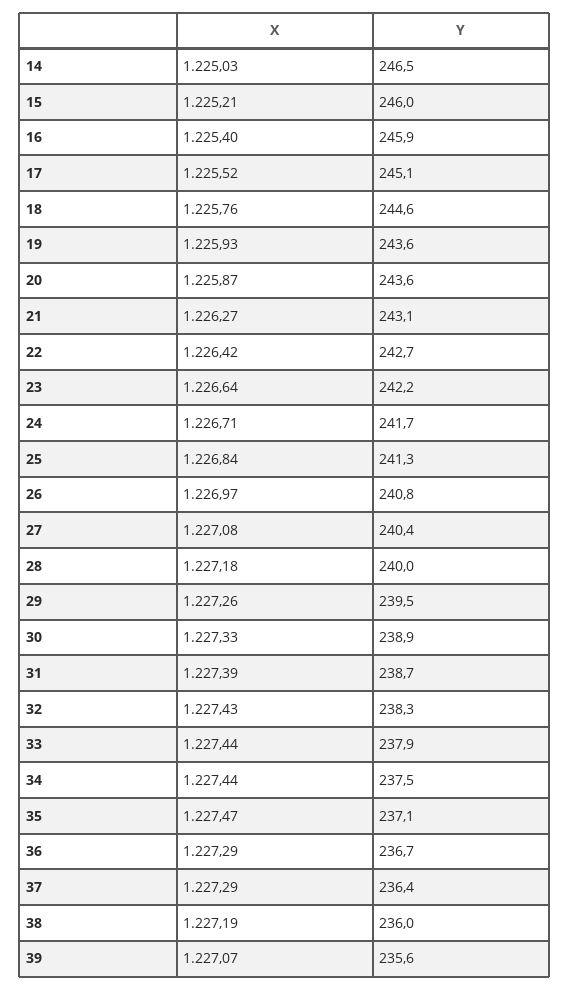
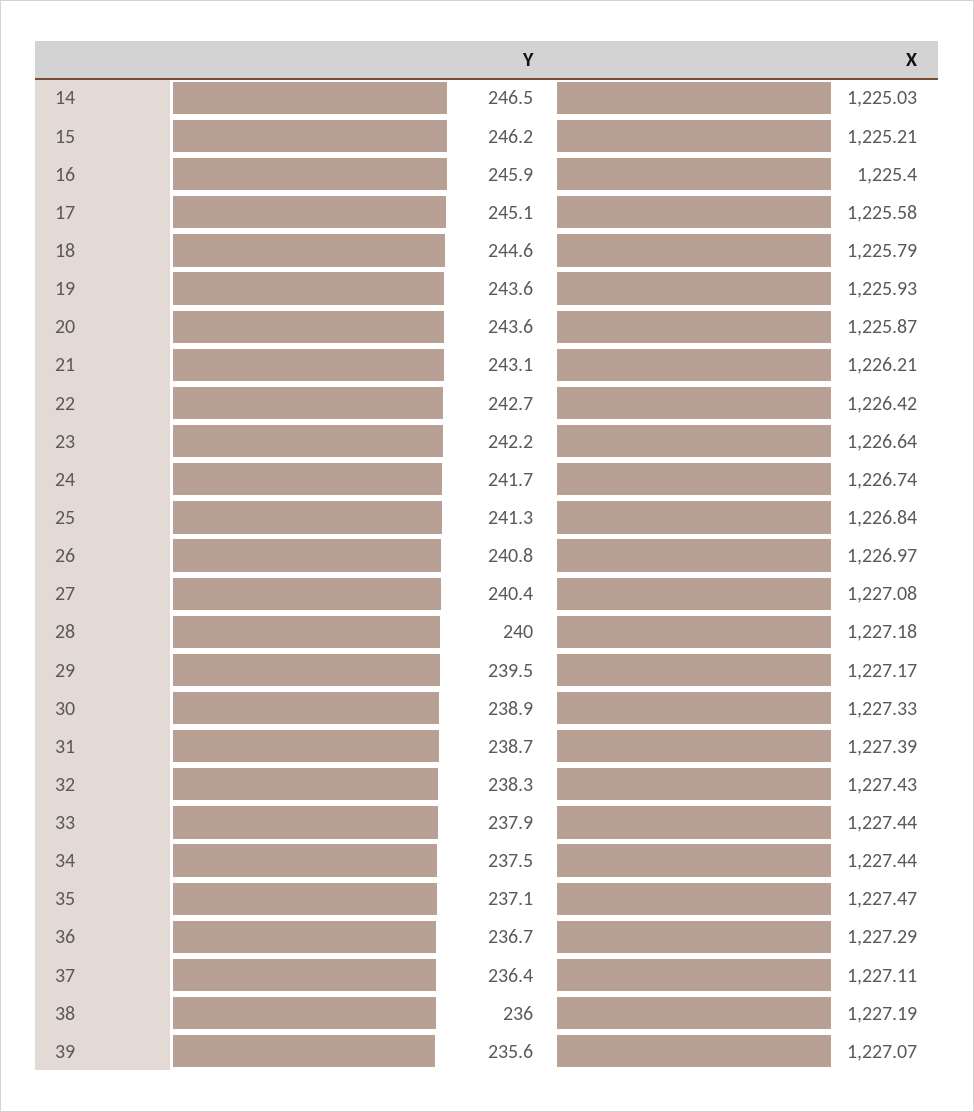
Y, 15: 246 -> 246.2
X, 17: 1225.52 -> 1225.58
X, 18: 1225.76 -> 1225.79
X, 21: 1226.27 -> 1226.21
X, 24: 1226.71 -> 1226.74
X, 29: 1227.26 -> 1227.17
X, 37: 1227.29 -> 1227.11

